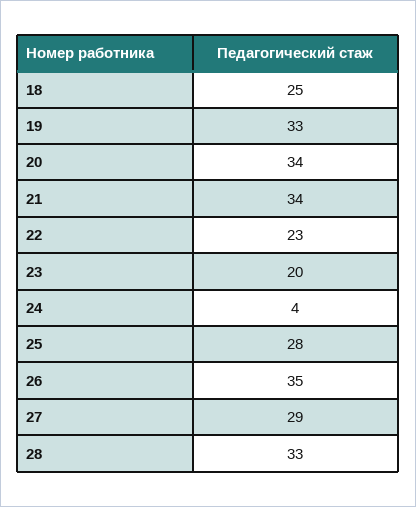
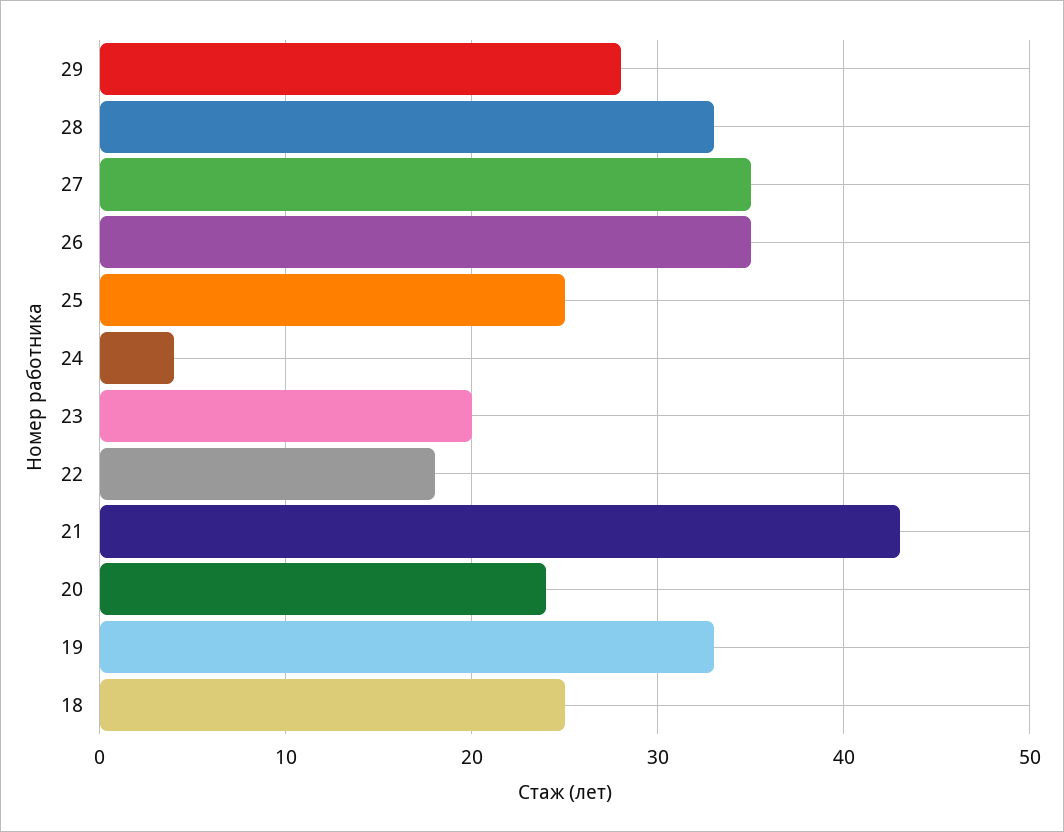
20: 34 -> 24
21: 34 -> 43
22: 23 -> 18
25: 28 -> 25
27: 29 -> 35
29: none -> 28

